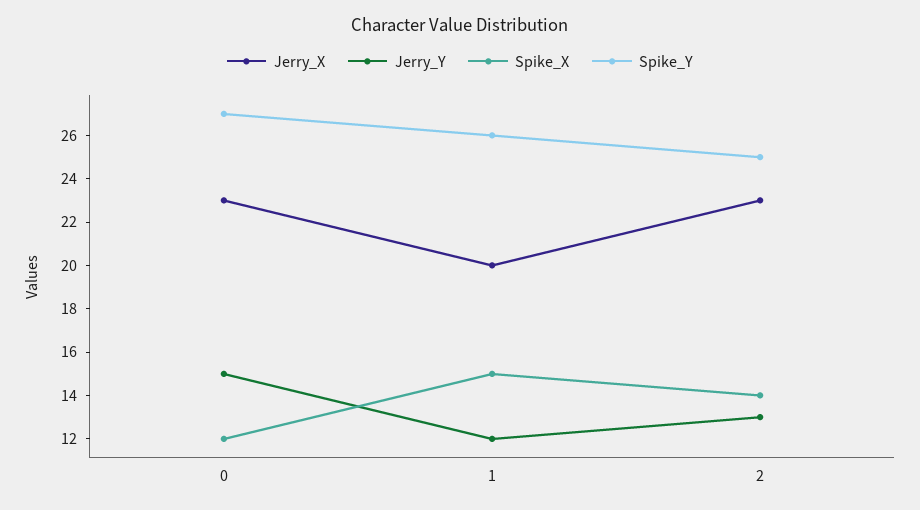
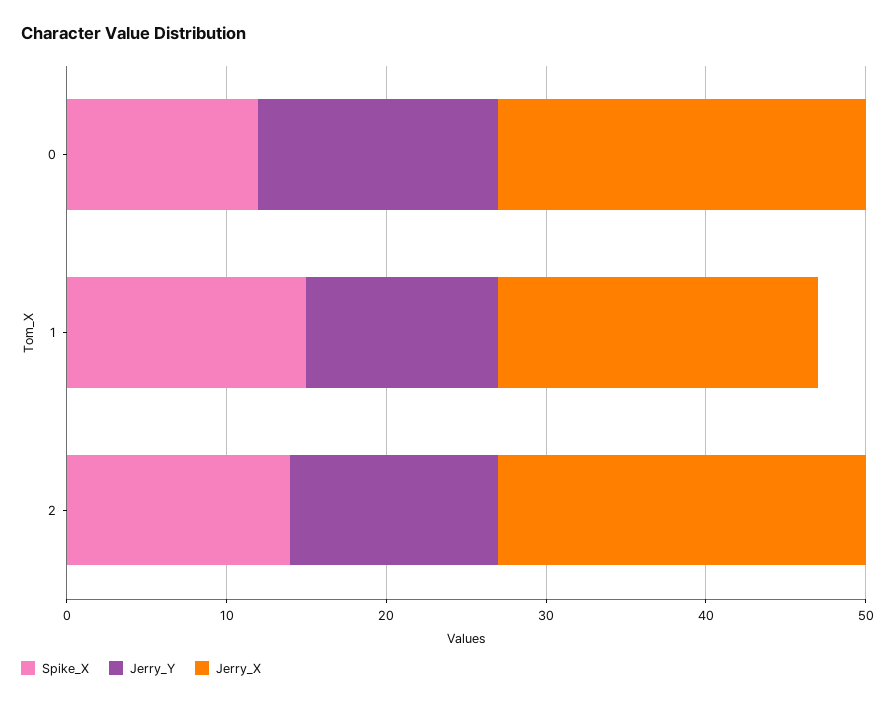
Spike_Y, 0: 27 -> none
Spike_Y, 1: 26 -> none
Spike_Y, 2: 25 -> none

